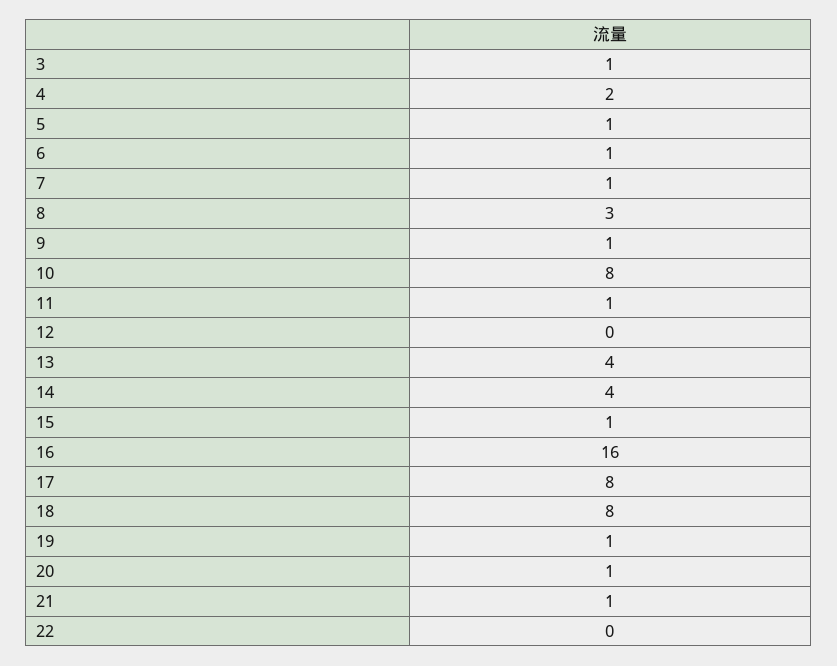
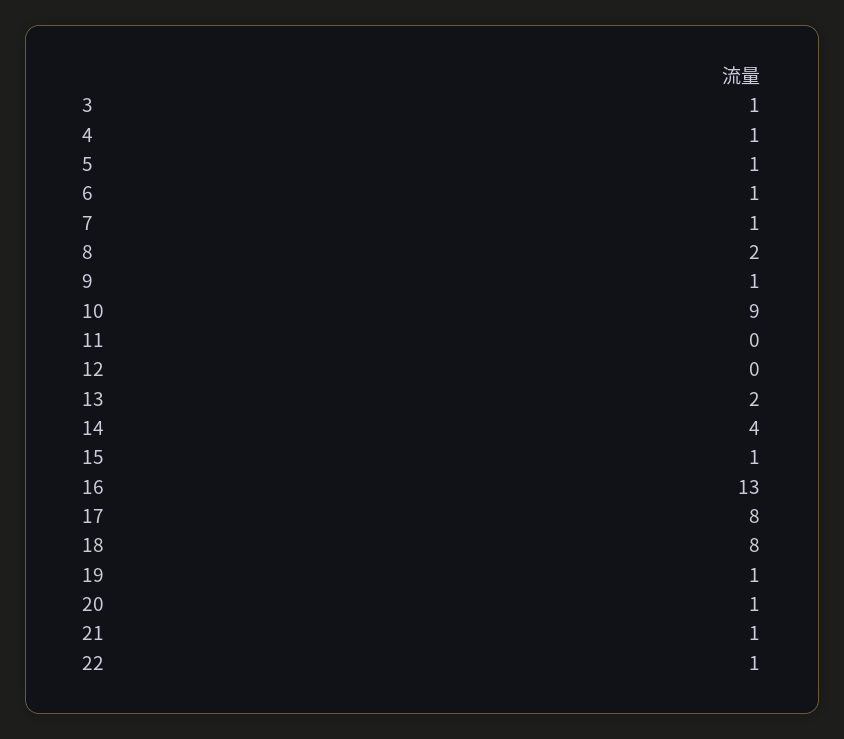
4: 2 -> 1
8: 3 -> 2
10: 8 -> 9
11: 1 -> 0
13: 4 -> 2
16: 16 -> 13
22: 0 -> 1

